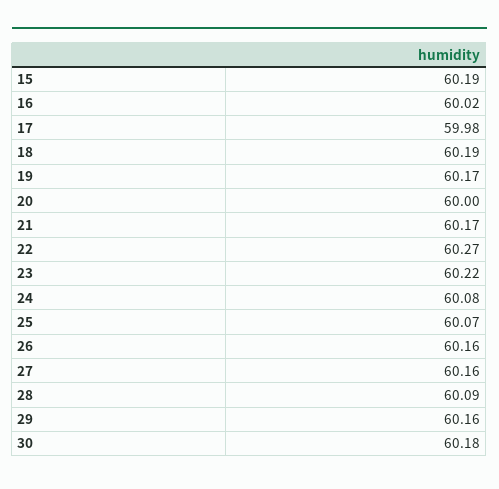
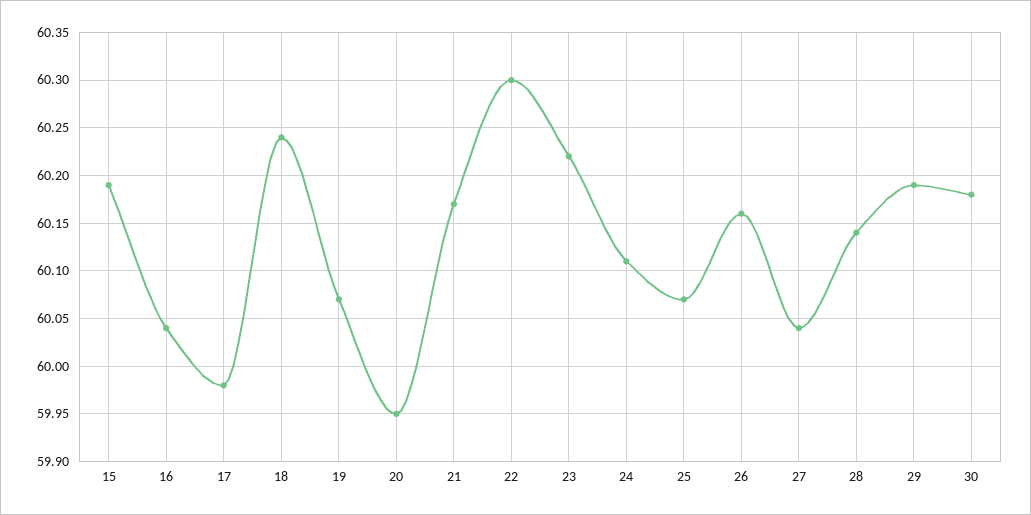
16: 60.02 -> 60.04
18: 60.19 -> 60.24
19: 60.17 -> 60.07
20: 60 -> 59.95
22: 60.27 -> 60.3
24: 60.08 -> 60.11
27: 60.16 -> 60.04
28: 60.09 -> 60.14
29: 60.16 -> 60.19

